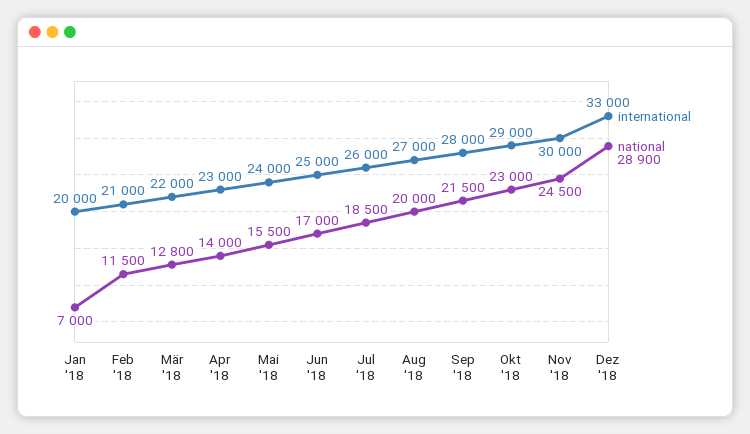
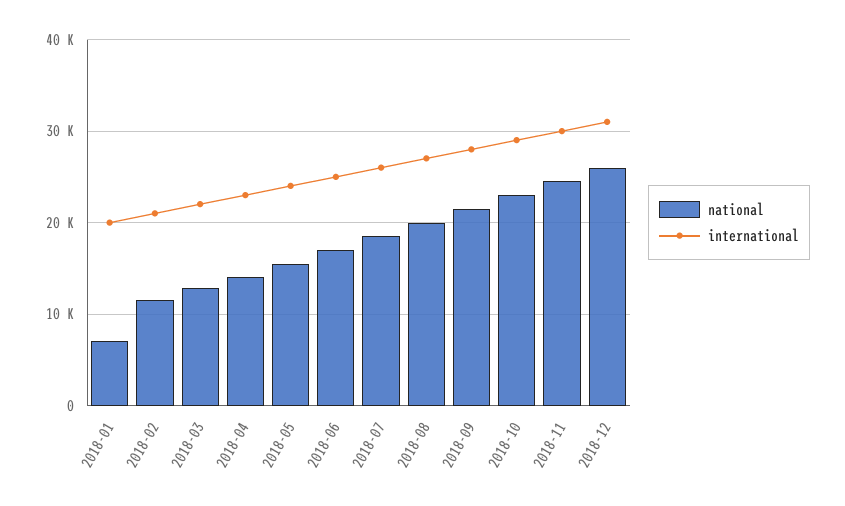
international, Dez '18: 33000 -> 31000
national, Dez '18: 28900 -> 26000

